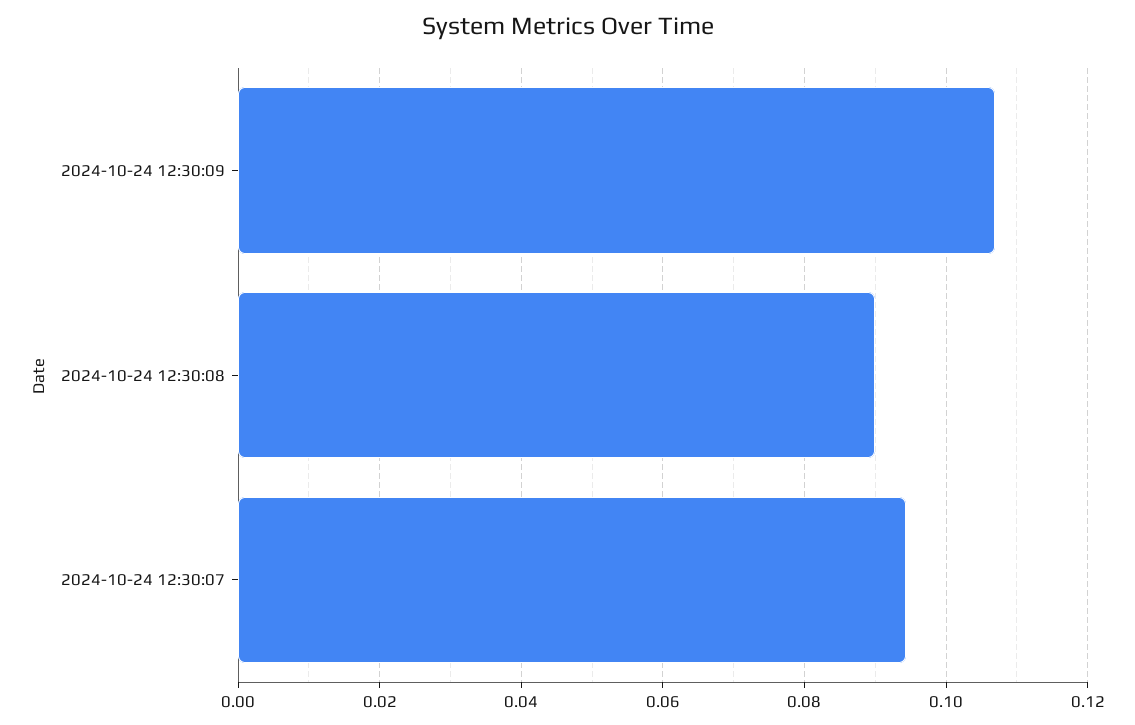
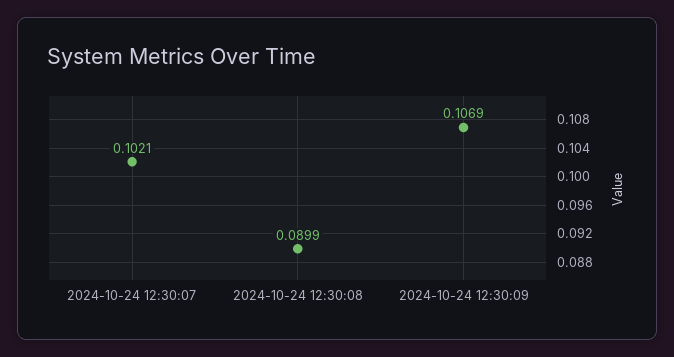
2024-10-24 12:30:07: 0.094 -> 0.1021

